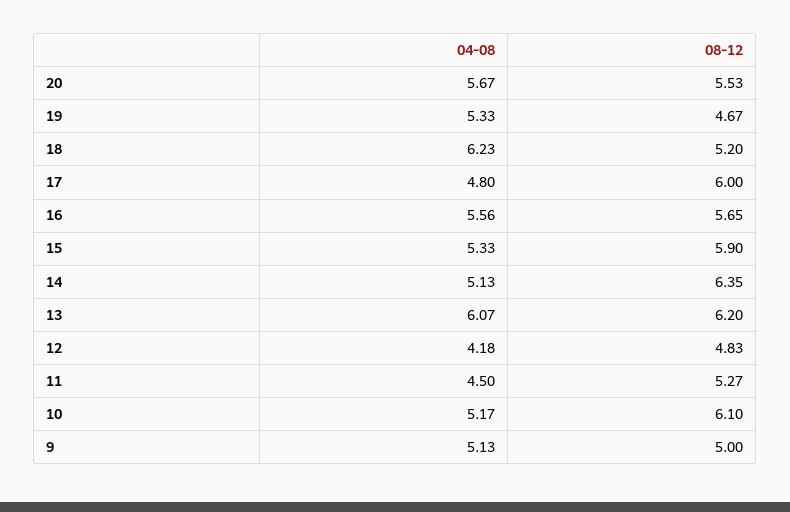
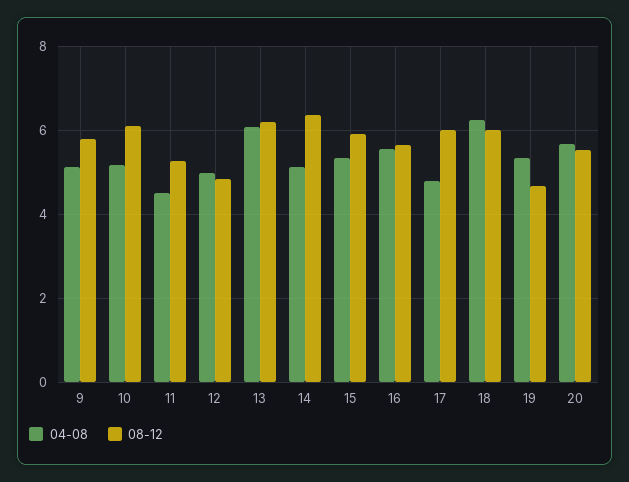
08-12, 18: 5.2 -> 6
04-08, 12: 4.18 -> 5
08-12, 9: 5 -> 5.8

